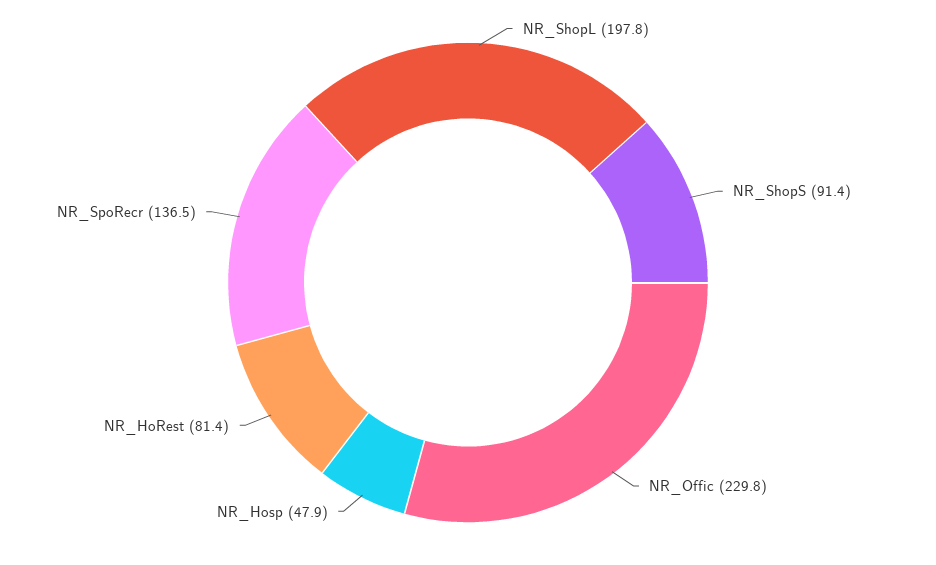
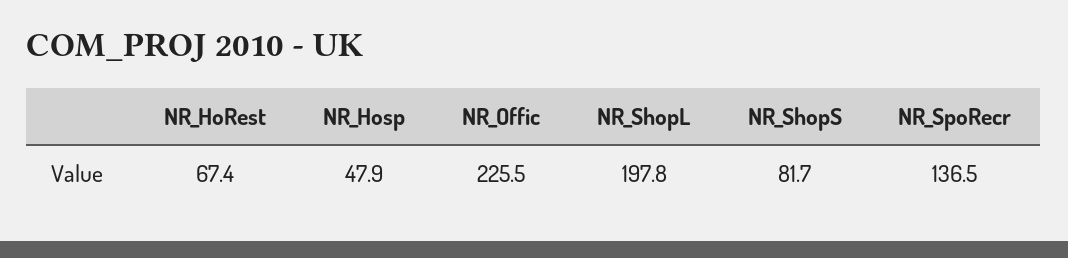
NR_ShopS: 91.4 -> 81.7
NR_Offic: 229.8 -> 225.5
NR_HoRest: 81.4 -> 67.4

